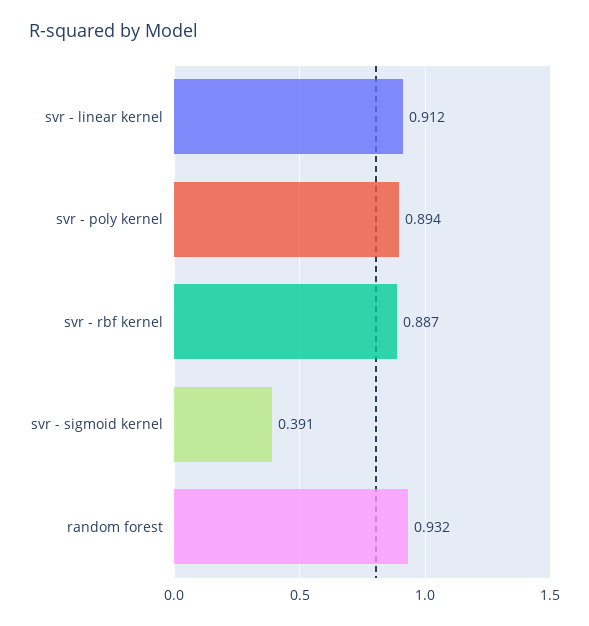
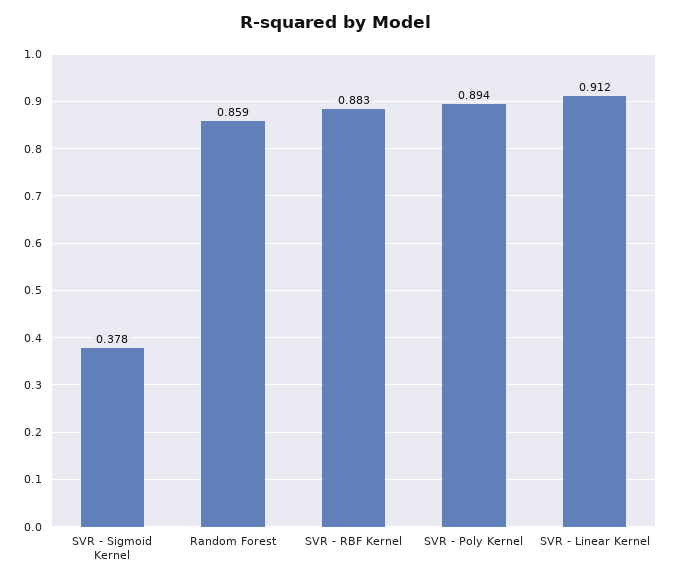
svr - rbf kernel: 0.887 -> 0.883
svr - sigmoid kernel: 0.391 -> 0.378
random forest: 0.932 -> 0.859

